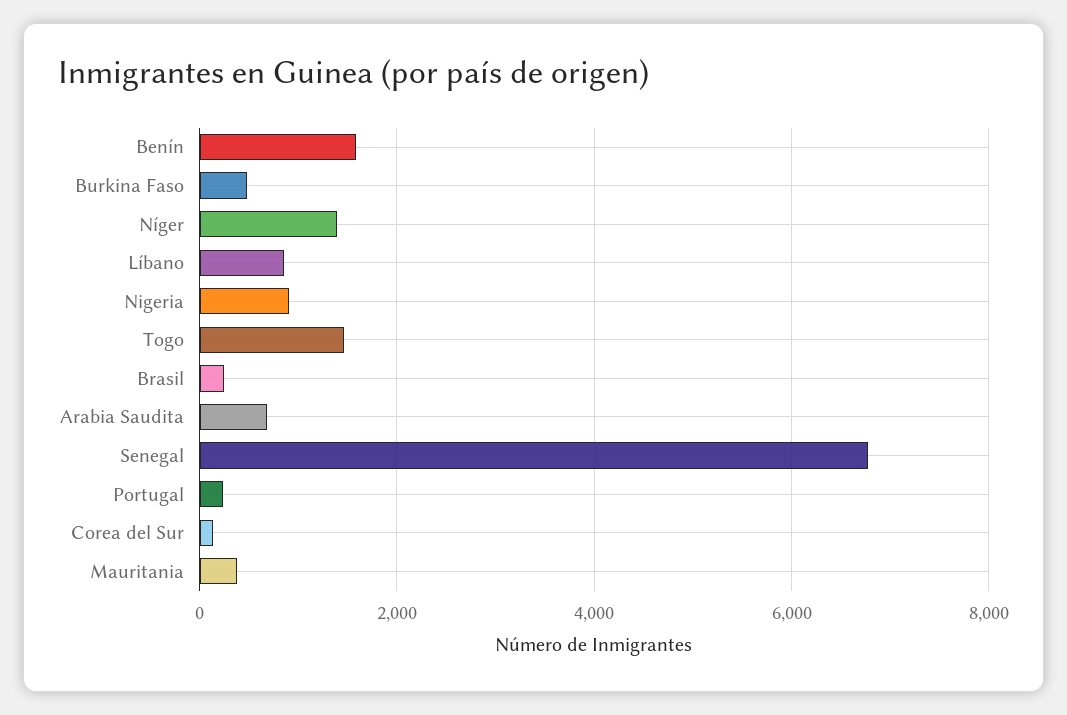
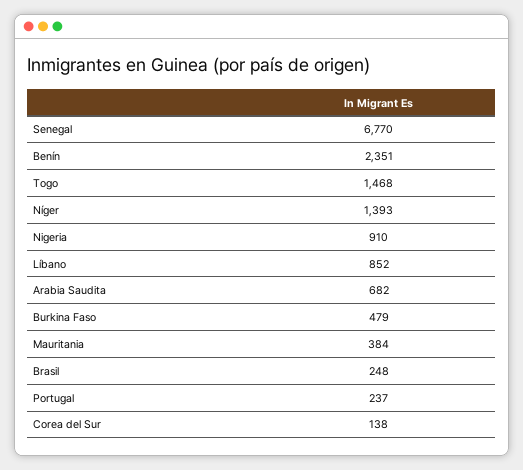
Benín: 1600 -> 2351

